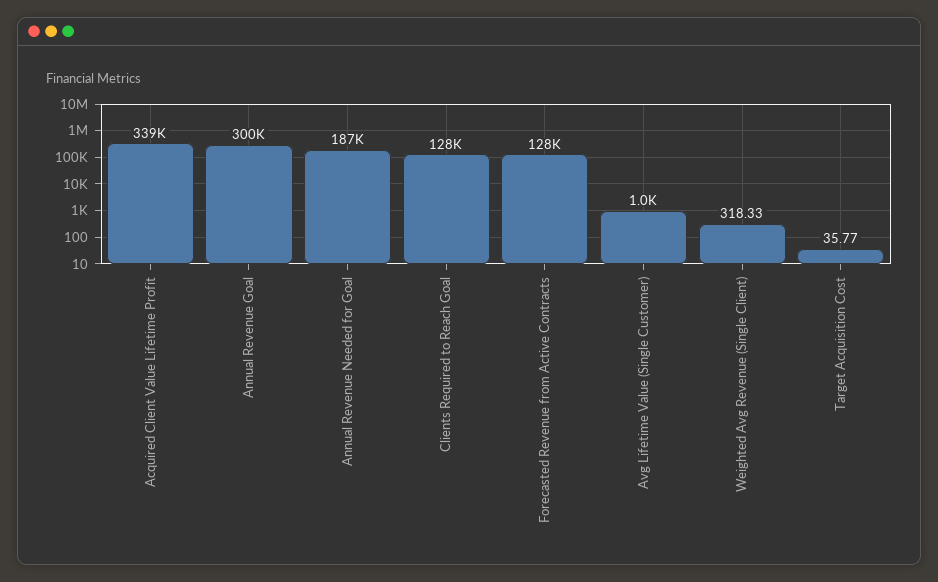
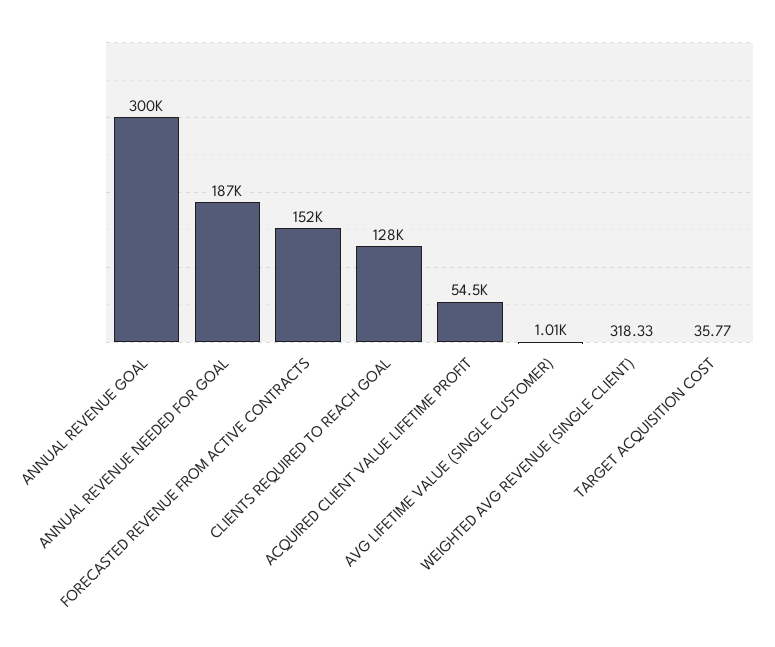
Acquired Client Value Lifetime Profit: 339000 -> 54500
Forecasted Revenue from Active Contracts: 128000 -> 152000

